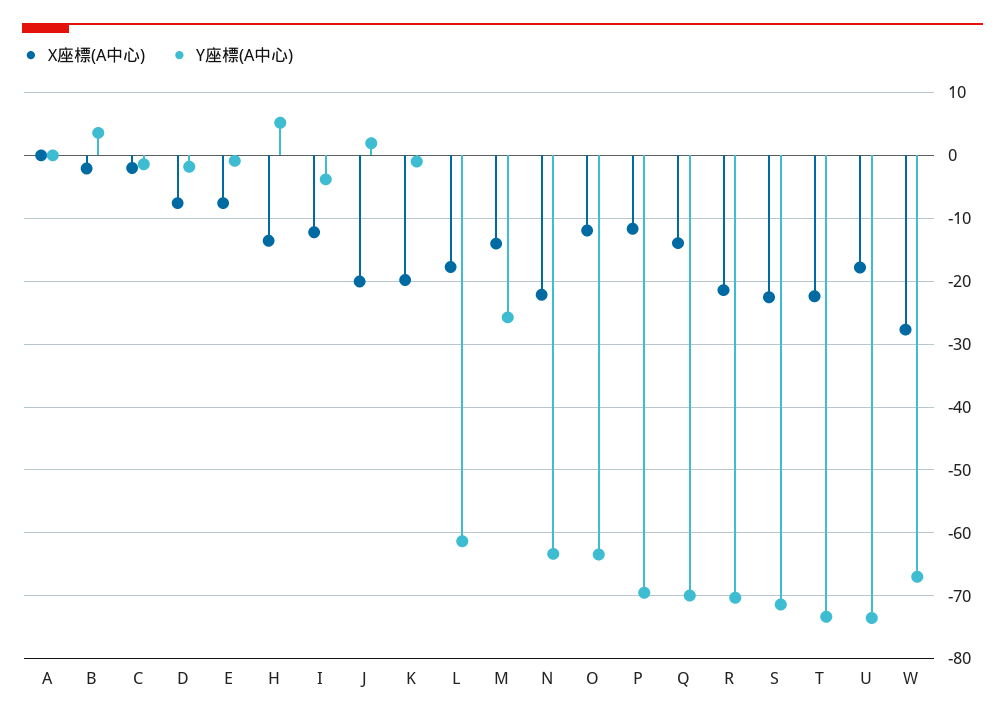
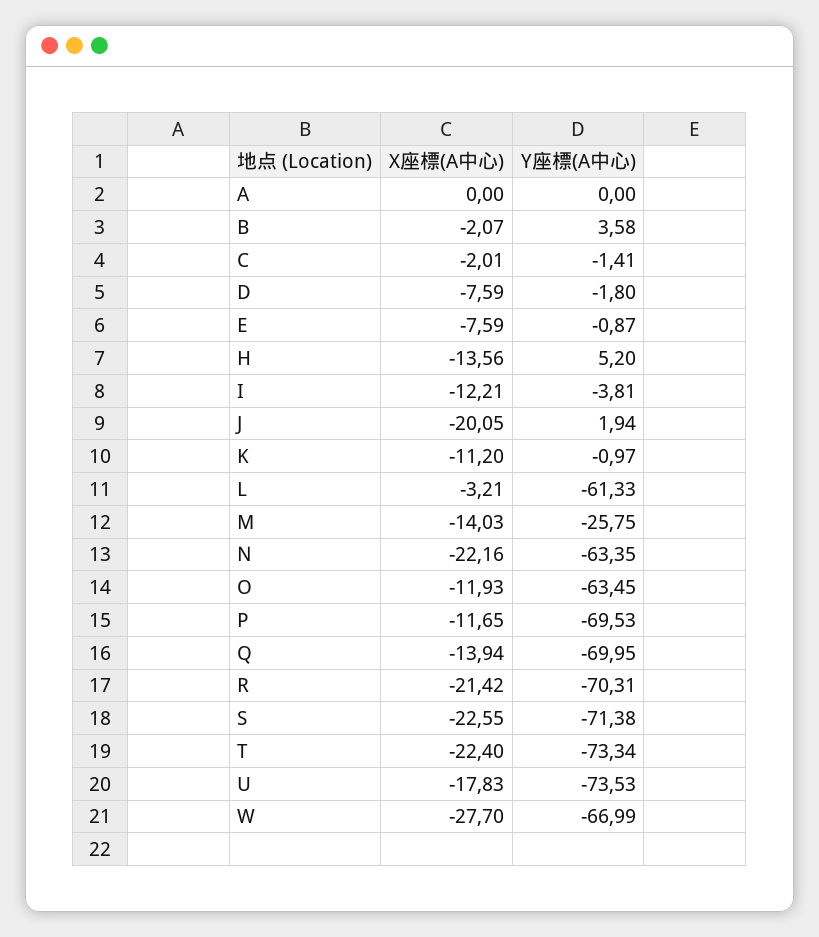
X座標(A中心), K: -20 -> -11.2
X座標(A中心), L: -18 -> -3.21

